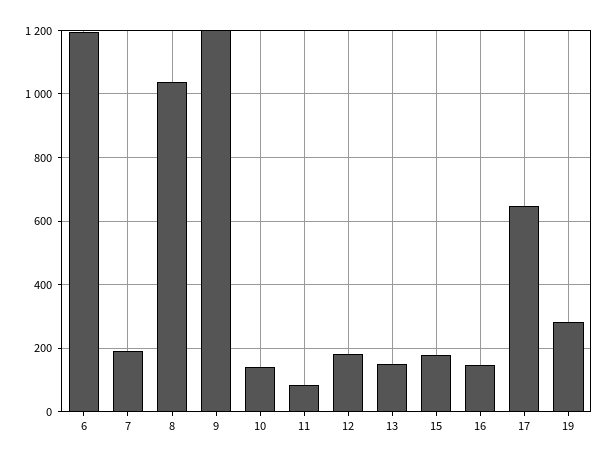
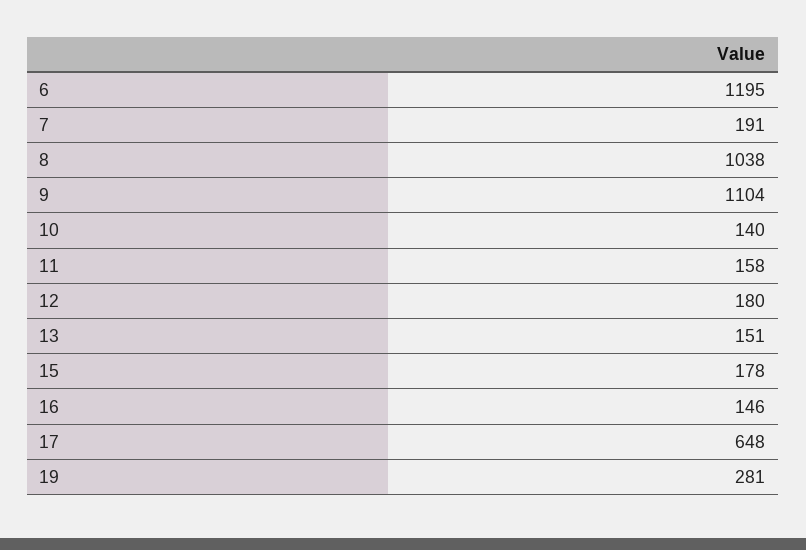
9: 1200 -> 1104
11: 80 -> 158

